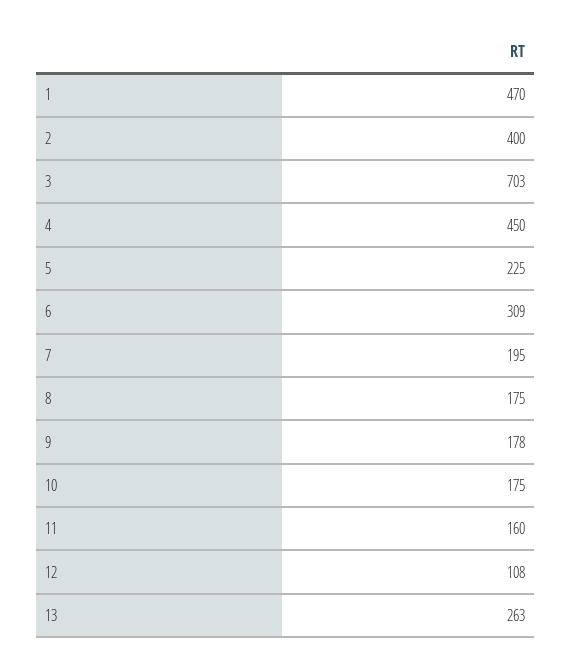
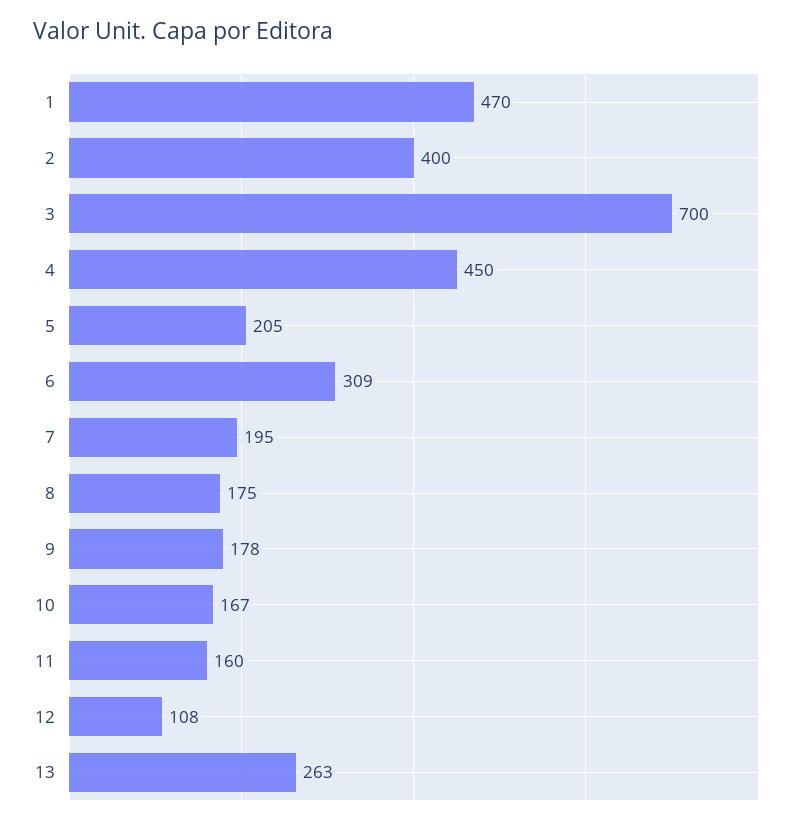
3: 703 -> 700
5: 225 -> 205
10: 175 -> 167

